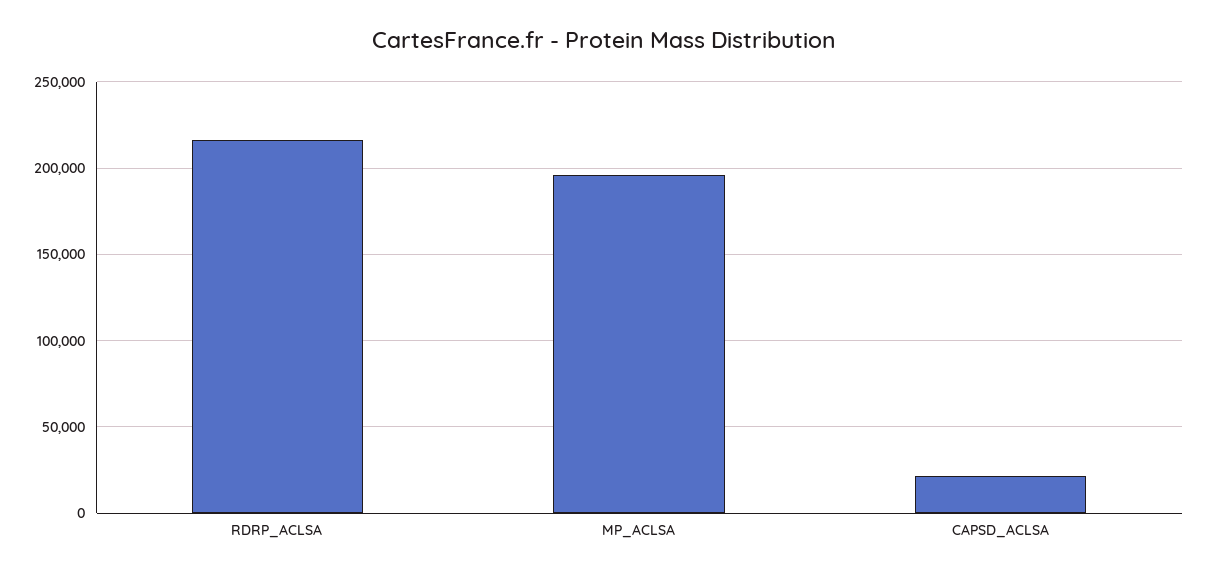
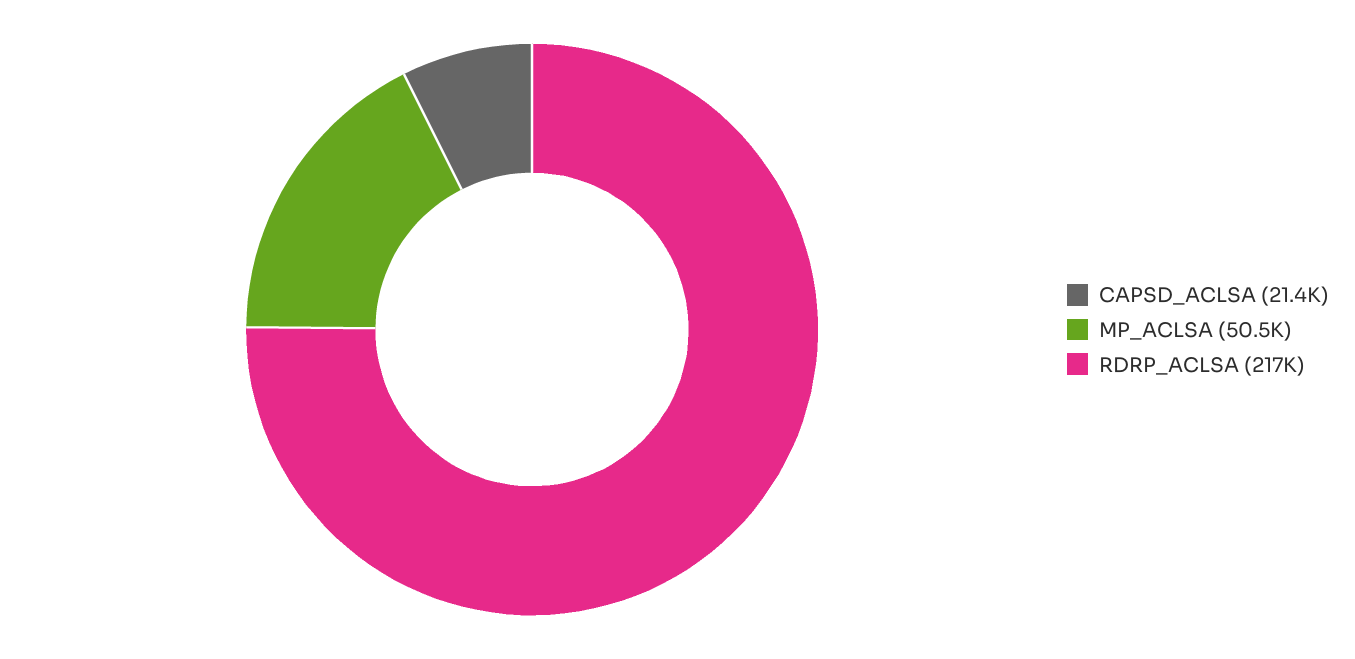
MP_ACLSA: 195000 -> 50500

